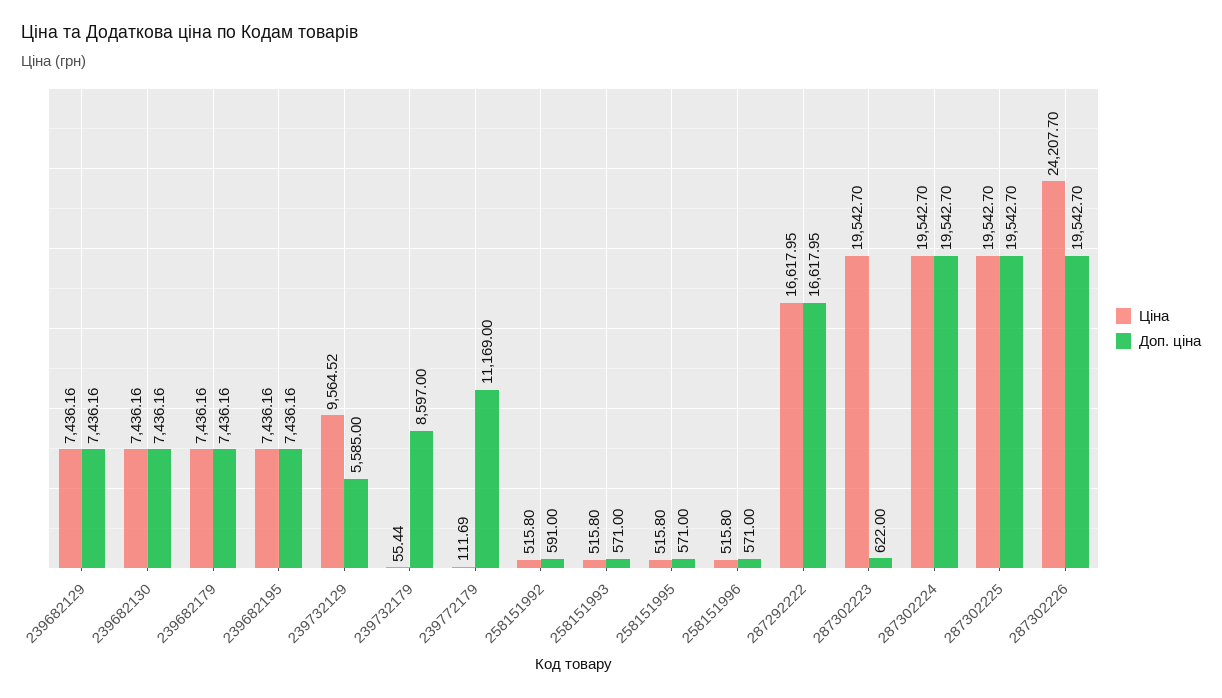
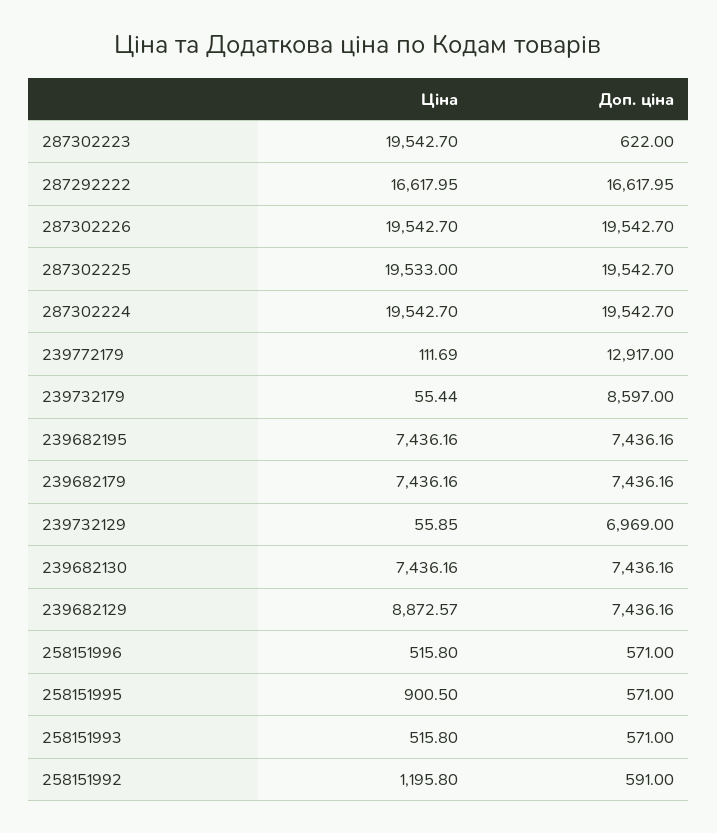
Ціна, 239682129: 7436.16 -> 8872.57
Ціна, 239732129: 9564.52 -> 55.85
Доп. ціна, 239732129: 5585 -> 6969
Доп. ціна, 239772179: 11169 -> 12917
Ціна, 258151992: 515.8 -> 1195.8
Ціна, 258151995: 515.8 -> 900.5
Ціна, 287302225: 19542.7 -> 19533
Ціна, 287302226: 24207.7 -> 19542.7

